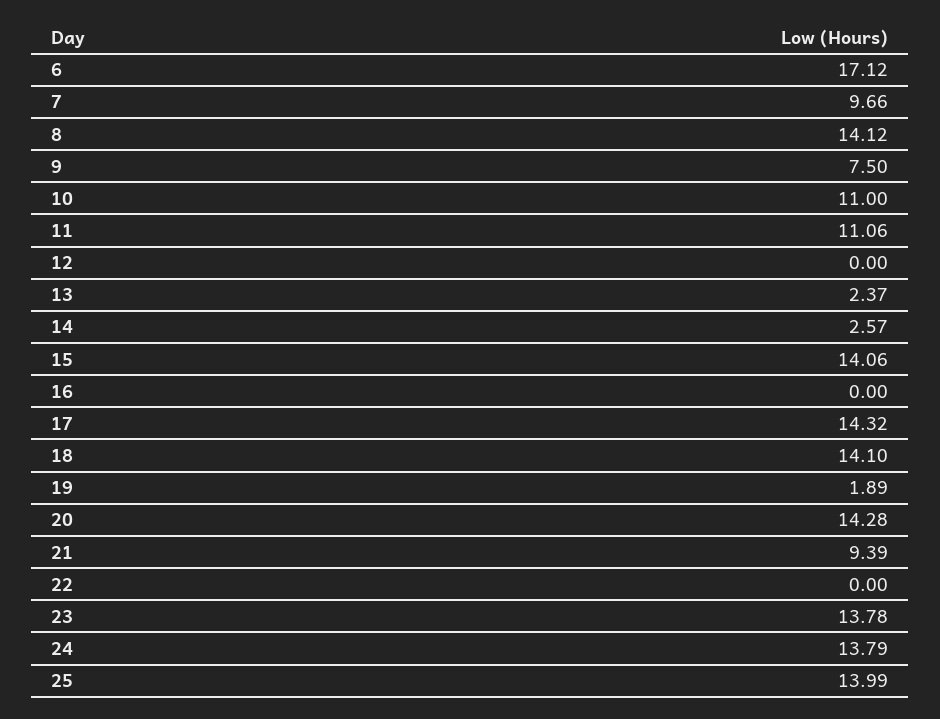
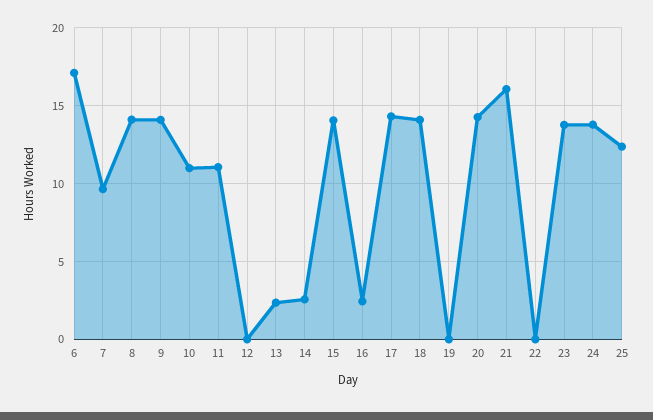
9: 7.5 -> 14
16: 0 -> 2.5
19: 1.89 -> 0
21: 9.39 -> 16
25: 13.99 -> 12.5

